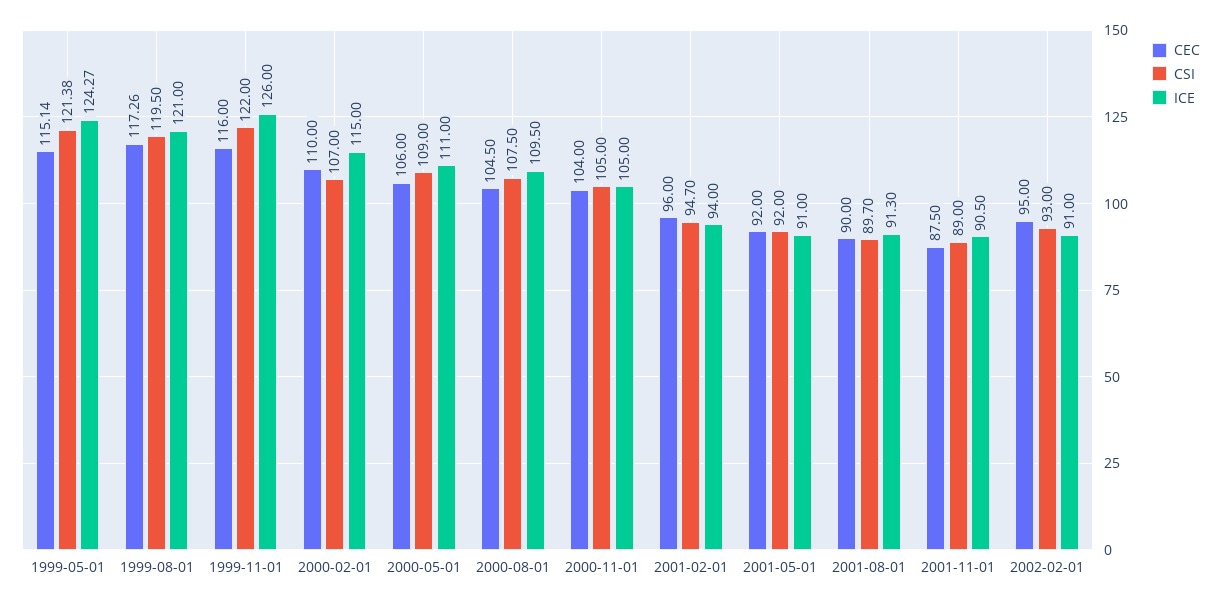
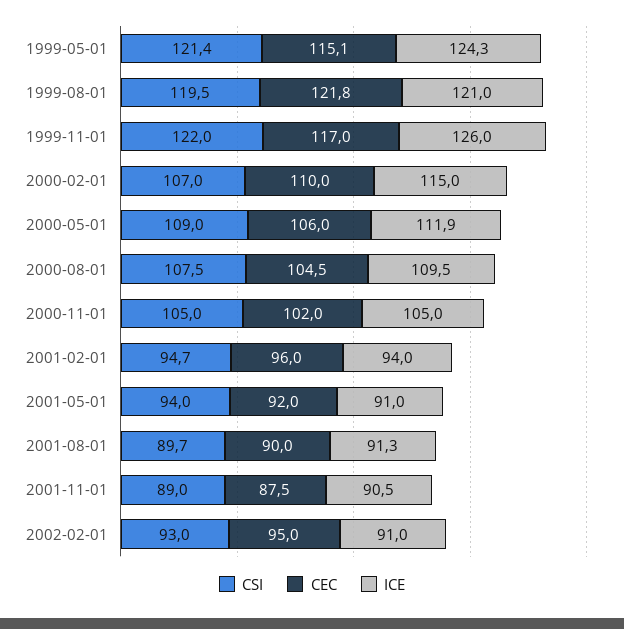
CEC, 1999-08-01: 117.26 -> 121.8
CEC, 1999-11-01: 116 -> 117
ICE, 2000-05-01: 111 -> 111.9
CEC, 2000-11-01: 104 -> 102
CSI, 2001-05-01: 92 -> 94

